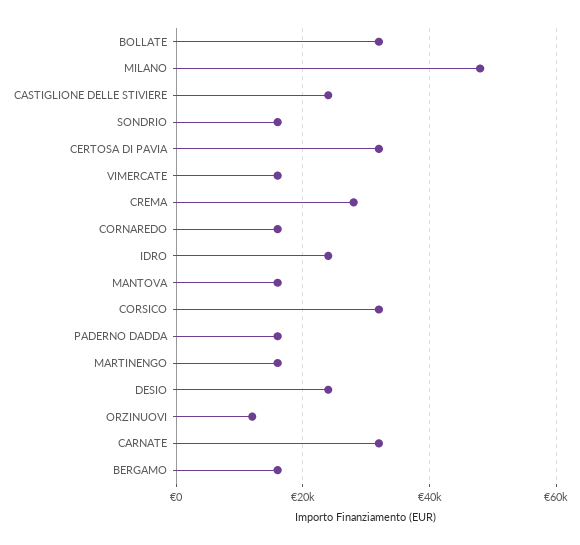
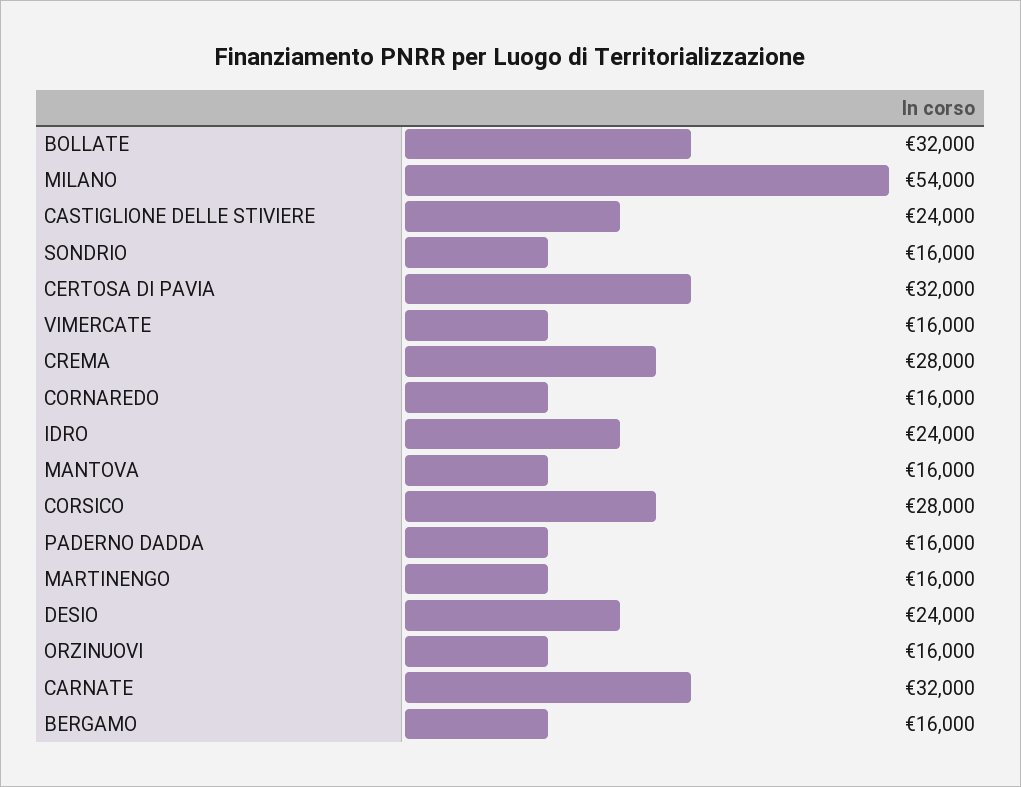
MILANO: 48000 -> 54000
CORSICO: 32000 -> 28000
ORZINUOVI: 12000 -> 16000

